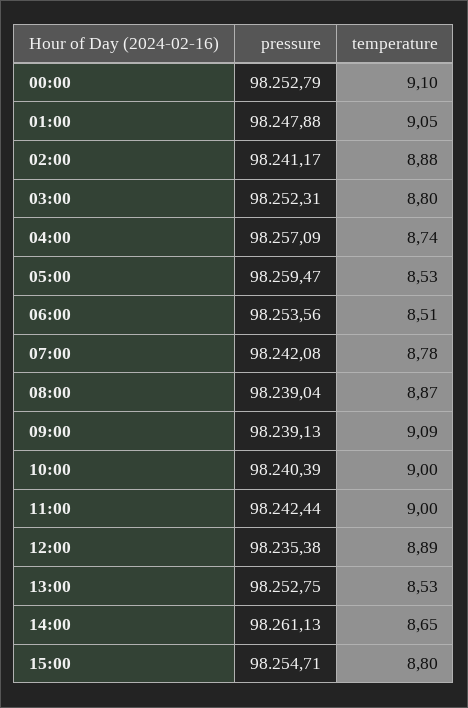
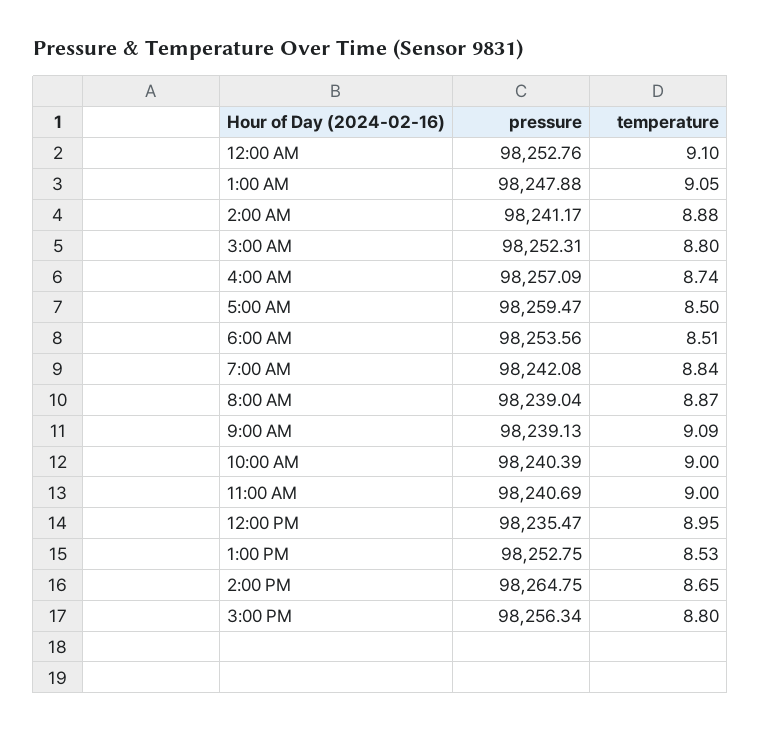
pressure, 00:00: 98252.79 -> 98252.76
temperature, 05:00: 8.53 -> 8.5
temperature, 07:00: 8.78 -> 8.84
pressure, 11:00: 98242.44 -> 98240.69
pressure, 12:00: 98235.38 -> 98235.47
temperature, 12:00: 8.89 -> 8.95
pressure, 14:00: 98261.13 -> 98264.75
pressure, 15:00: 98254.71 -> 98256.34

